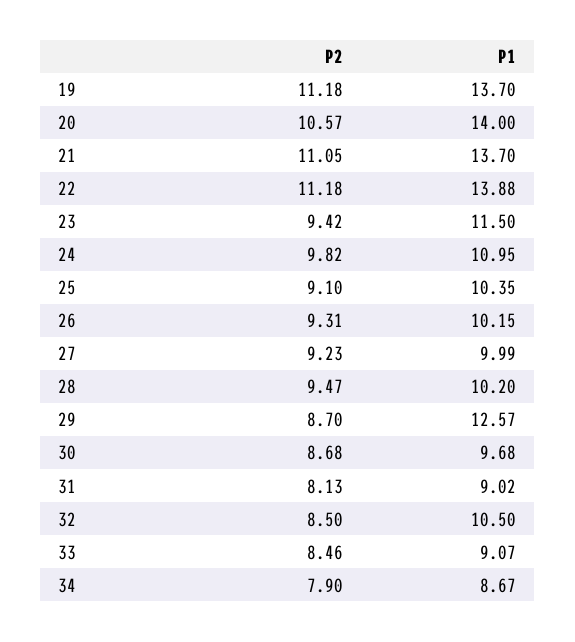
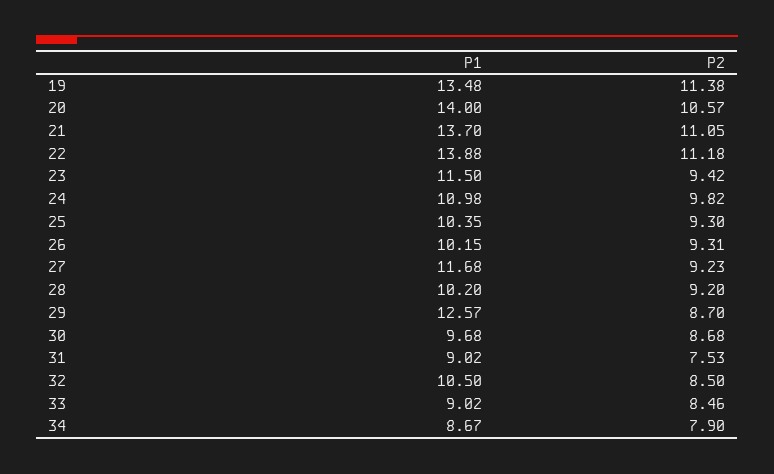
P2, 19: 11.18 -> 11.38
P1, 19: 13.7 -> 13.48
P1, 24: 10.95 -> 10.98
P2, 25: 9.1 -> 9.3
P1, 27: 9.99 -> 11.68
P2, 28: 9.47 -> 9.2
P2, 31: 8.13 -> 7.53
P1, 33: 9.07 -> 9.02

